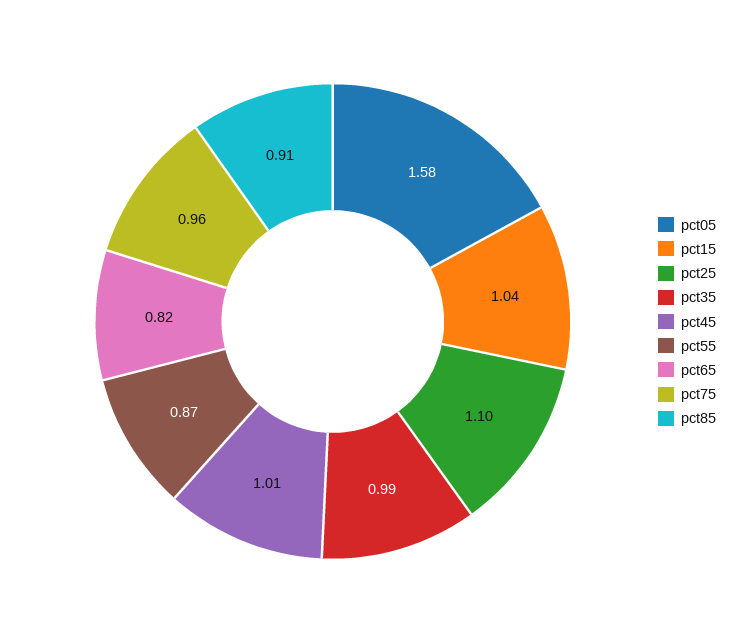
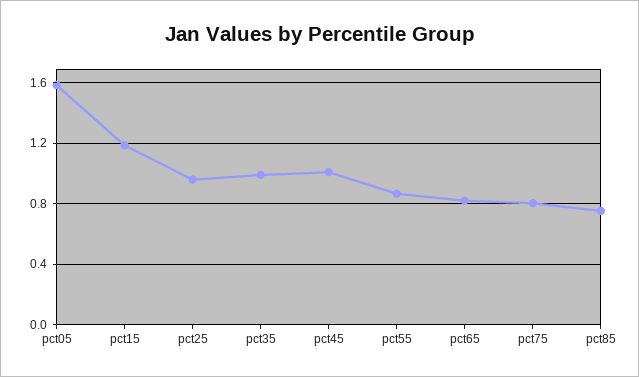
pct15: 1.04 -> 1.2
pct25: 1.1 -> 0.95
pct75: 0.96 -> 0.8
pct85: 0.91 -> 0.75

